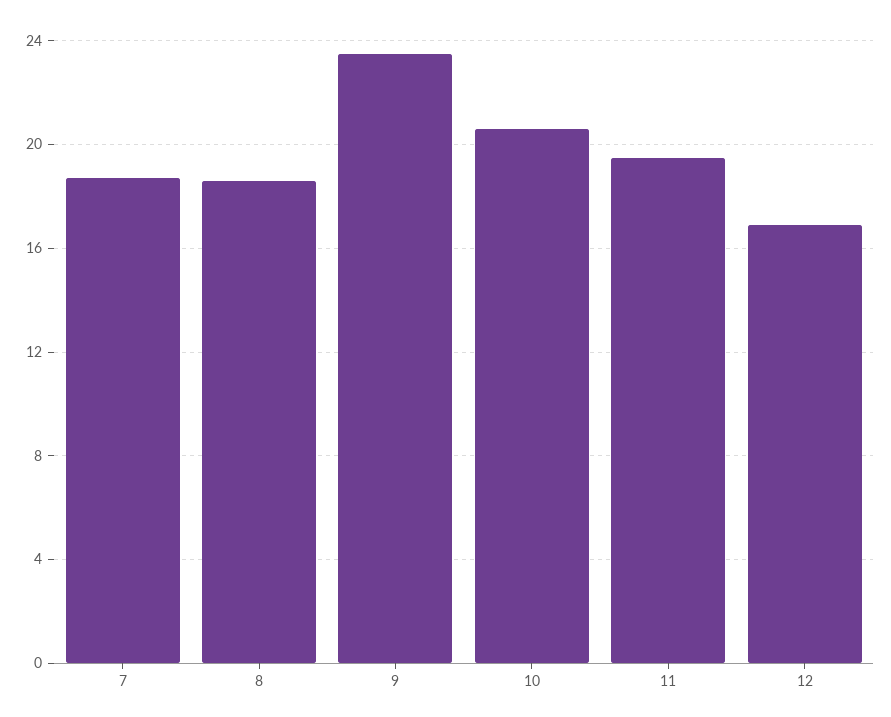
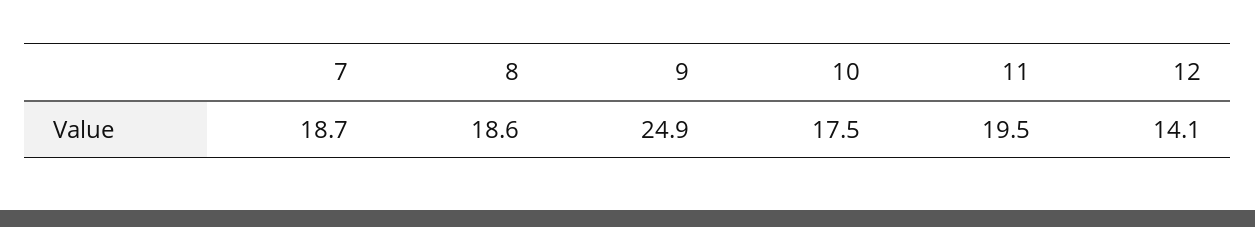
9: 23.5 -> 24.9
10: 20.5 -> 17.5
12: 17 -> 14.1

